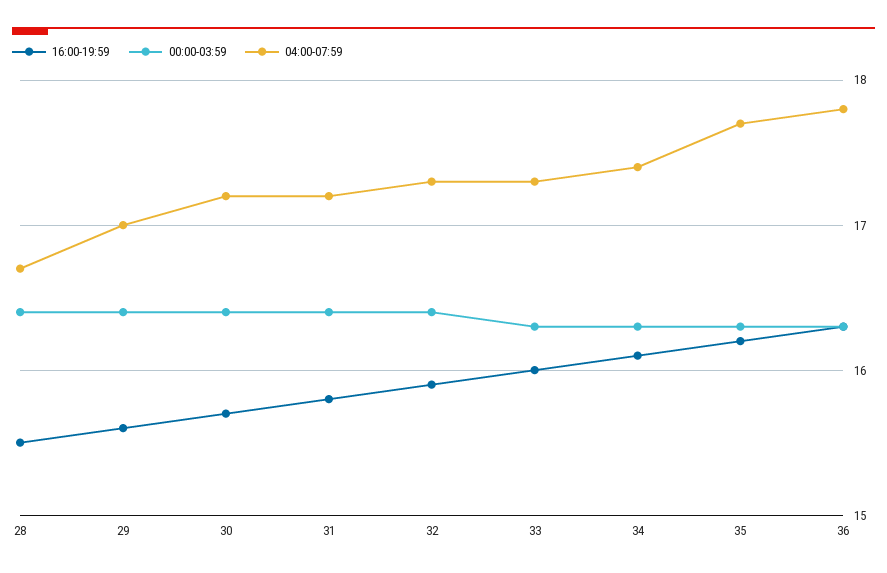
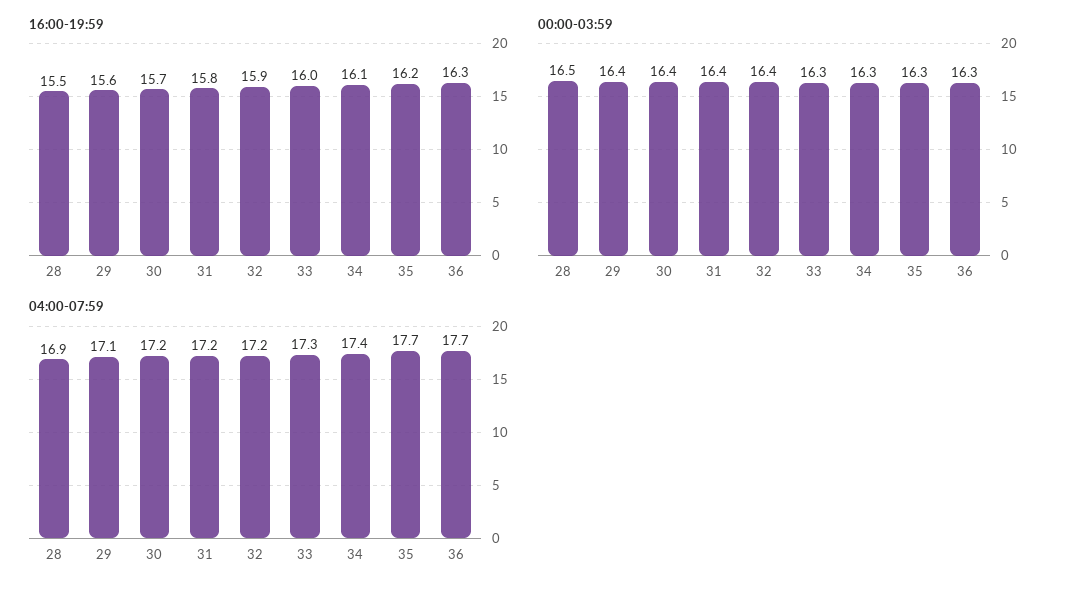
00:00-03:59, 28: 16.4 -> 16.5
04:00-07:59, 28: 16.7 -> 16.9
04:00-07:59, 29: 17 -> 17.1
04:00-07:59, 32: 17.3 -> 17.2
04:00-07:59, 36: 17.8 -> 17.7

